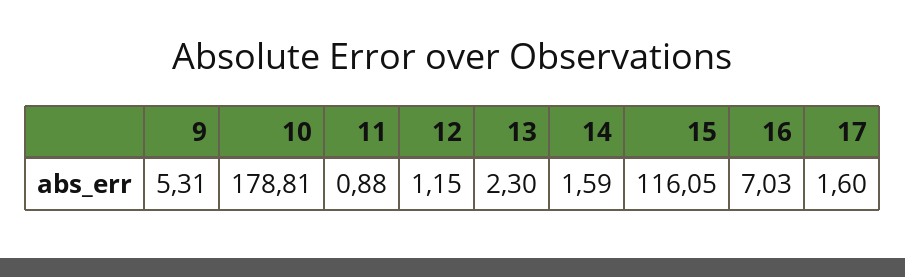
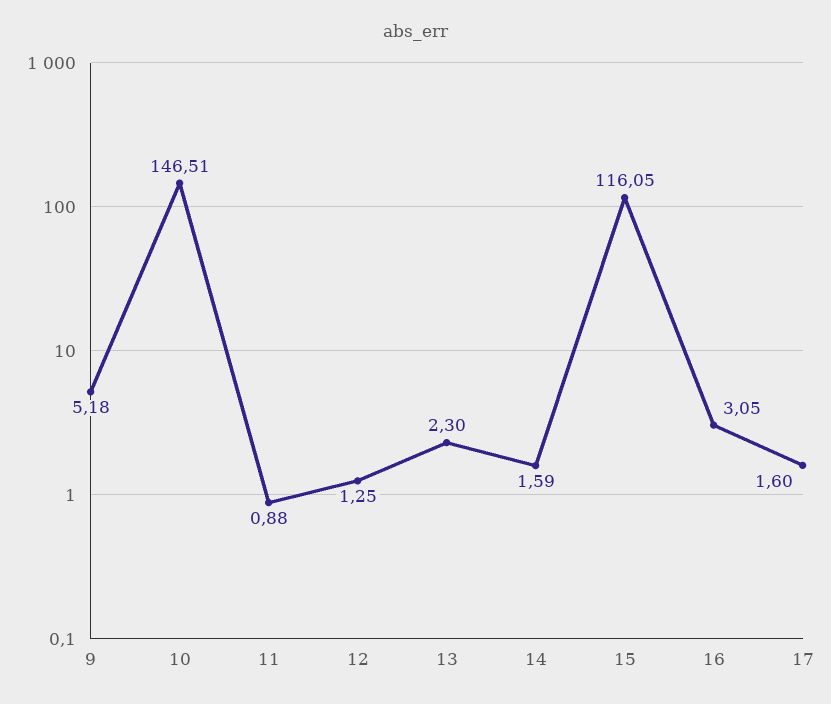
9: 5.31 -> 5.18
10: 178.81 -> 146.51
12: 1.15 -> 1.25
16: 7.03 -> 3.05

